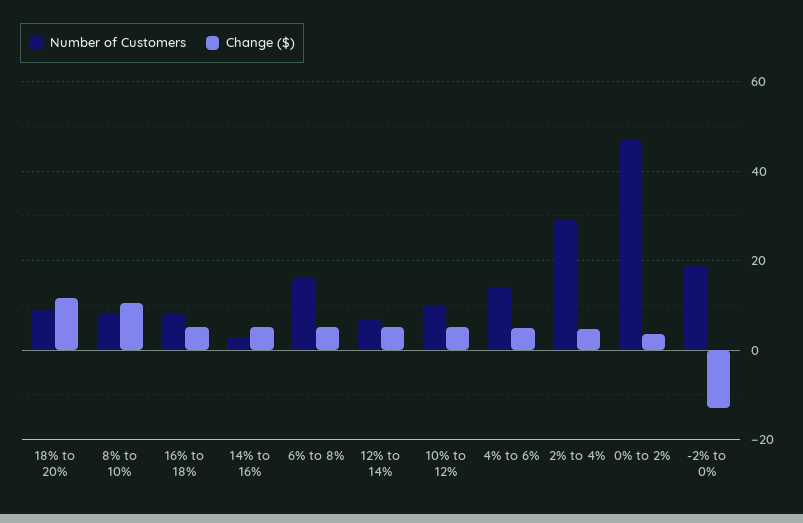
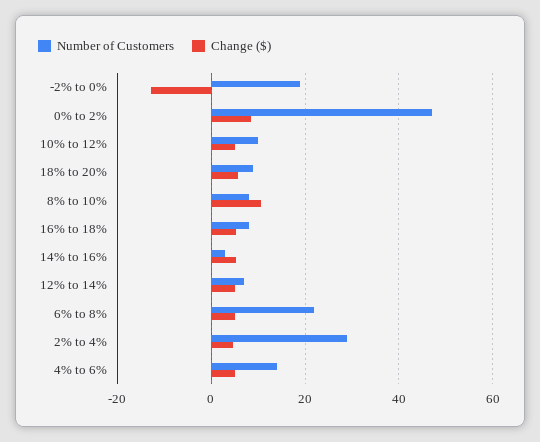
Change ($), 18% to 20%: 12 -> 6
Number of Customers, 6% to 8%: 16 -> 22
Change ($), 0% to 2%: 4 -> 8

